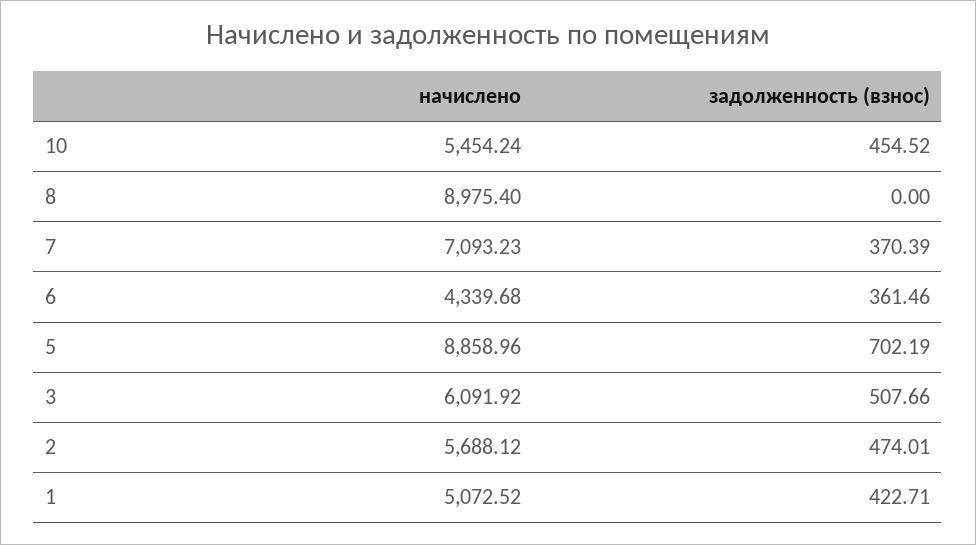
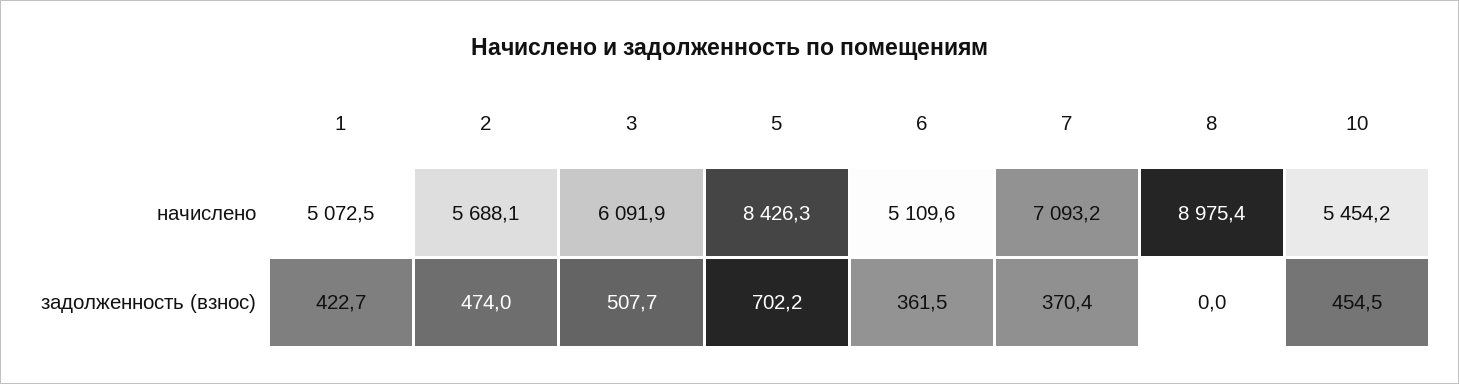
начислено, 6: 4339.68 -> 5109.6
начислено, 5: 8858.96 -> 8426.3

